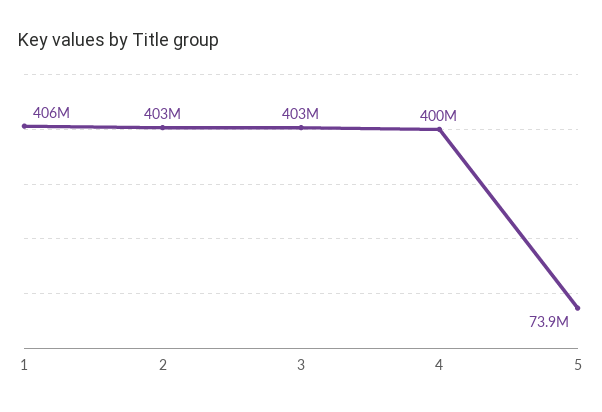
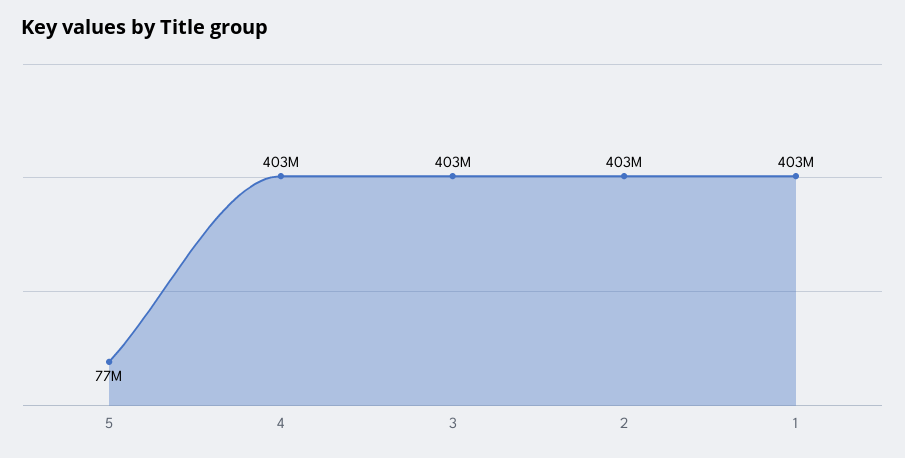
1: 406000000 -> 403000000
4: 400000000 -> 403000000
5: 73900000 -> 77000000

